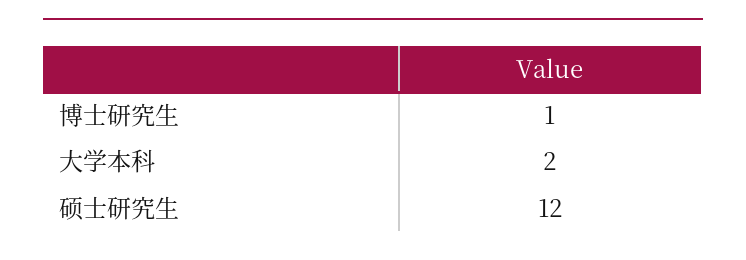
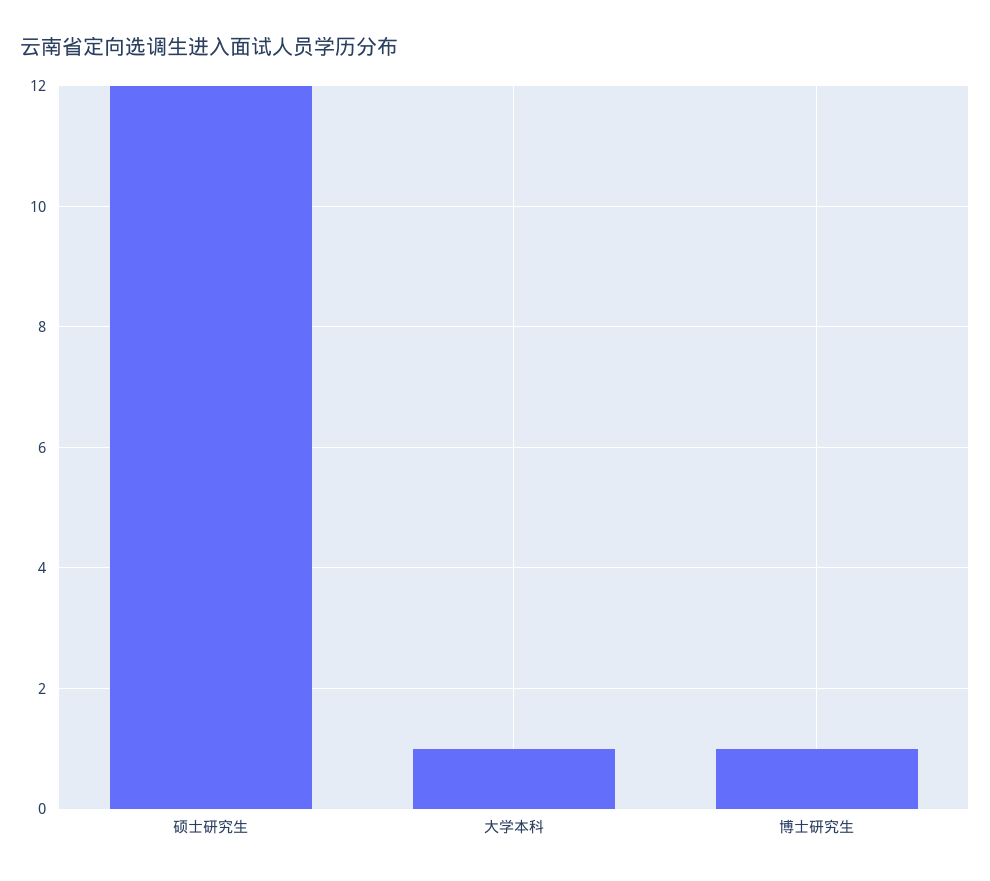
大学本科: 2 -> 1

